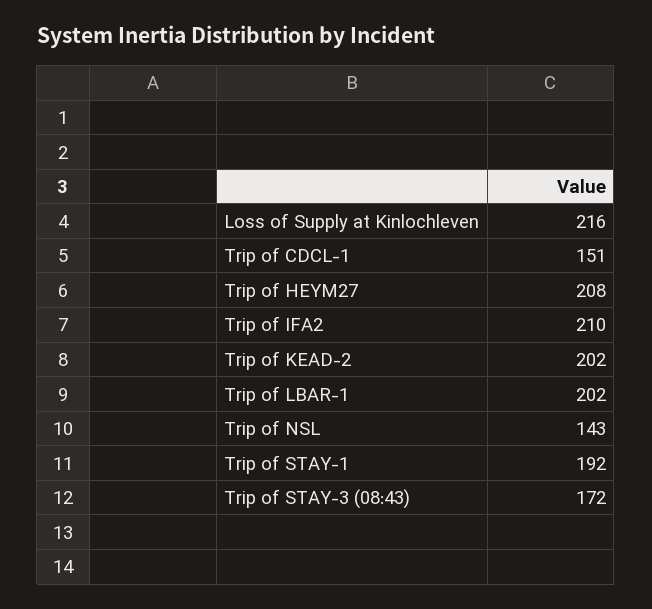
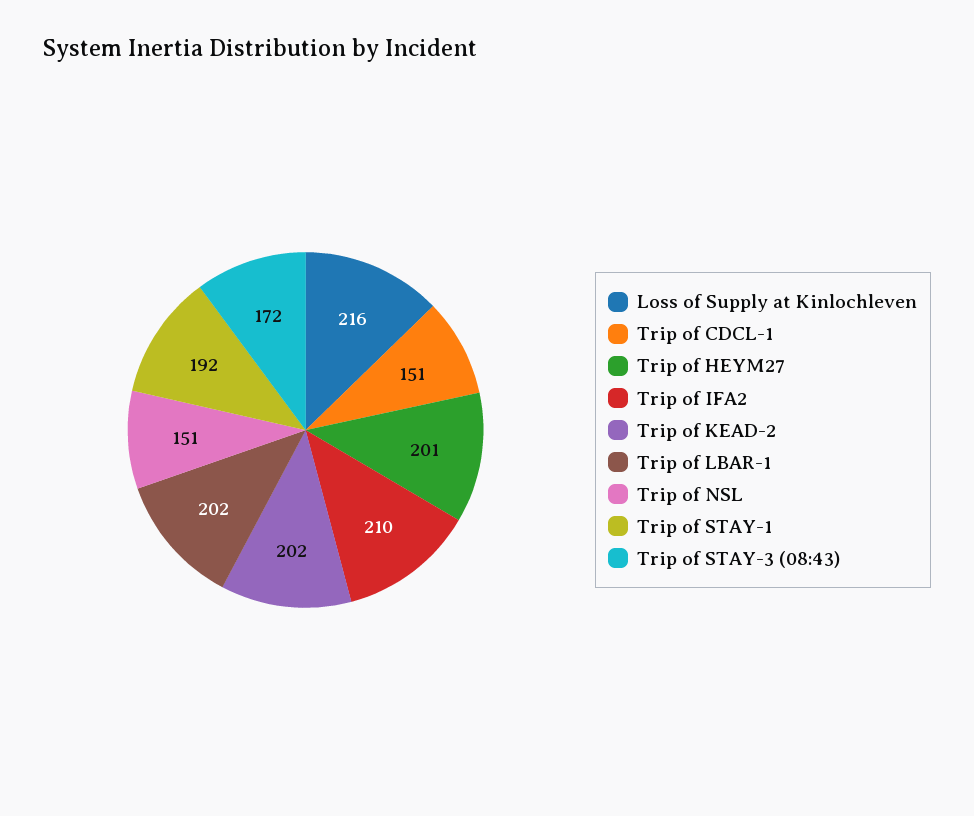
Trip of HEYM27: 208 -> 201
Trip of NSL: 143 -> 151

